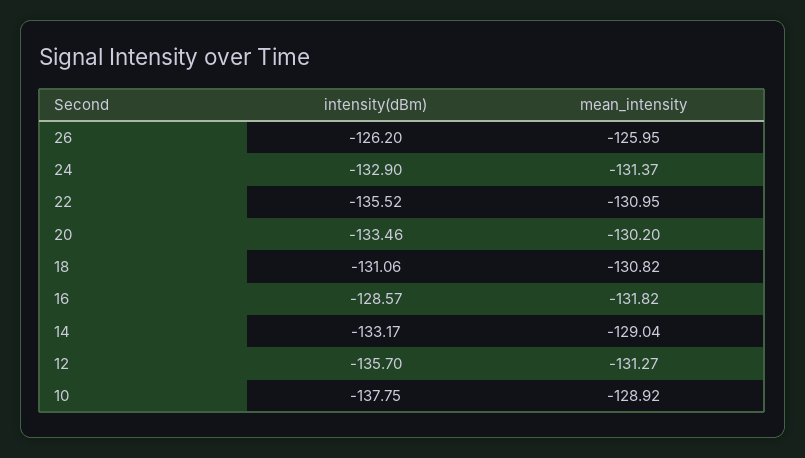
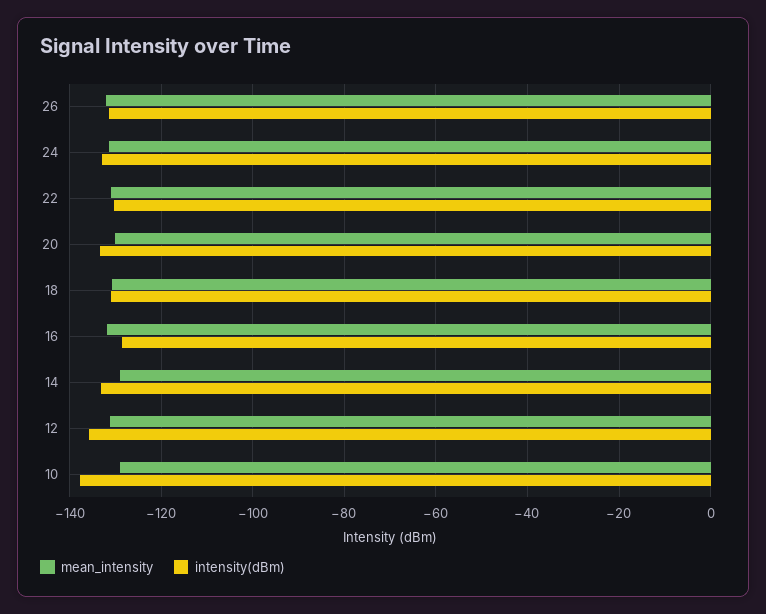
intensity(dBm), 26: -126.2 -> -132
mean_intensity, 26: -125.95 -> -132
intensity(dBm), 22: -135.52 -> -130

